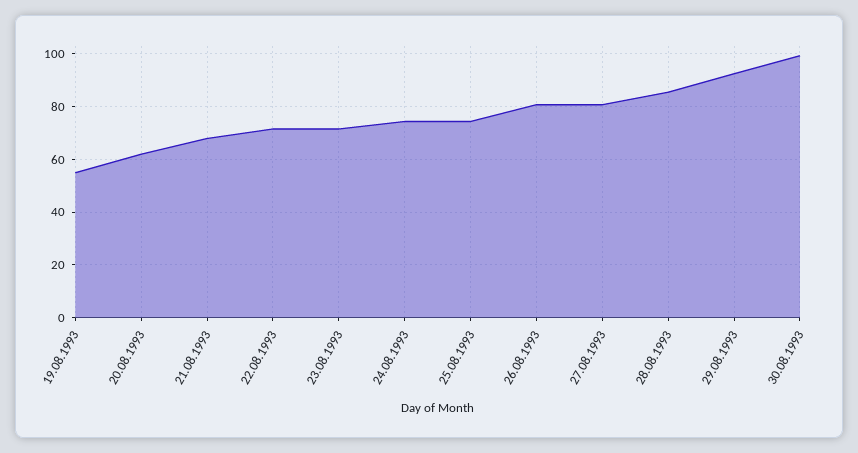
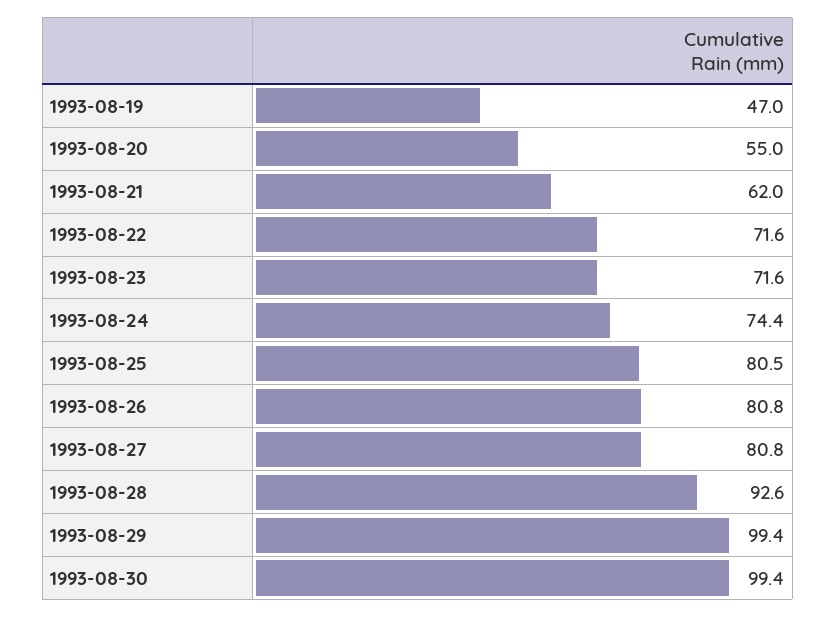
19.08.1993: 55 -> 47
20.08.1993: 62.5 -> 55
21.08.1993: 67.5 -> 62
25.08.1993: 75 -> 80.5
28.08.1993: 85 -> 92.6
29.08.1993: 92.5 -> 99.4

